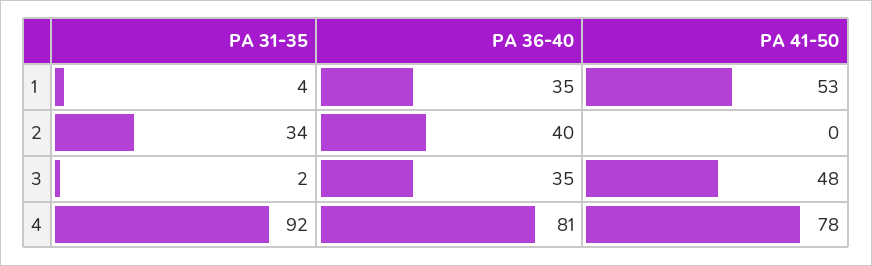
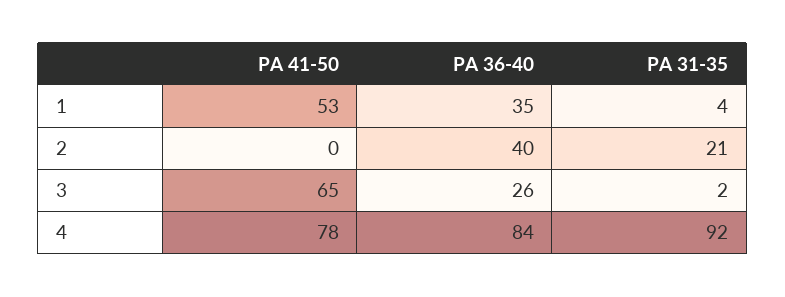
PA 31-35, 2: 34 -> 21
PA 36-40, 3: 35 -> 26
PA 41-50, 3: 48 -> 65
PA 36-40, 4: 81 -> 84

